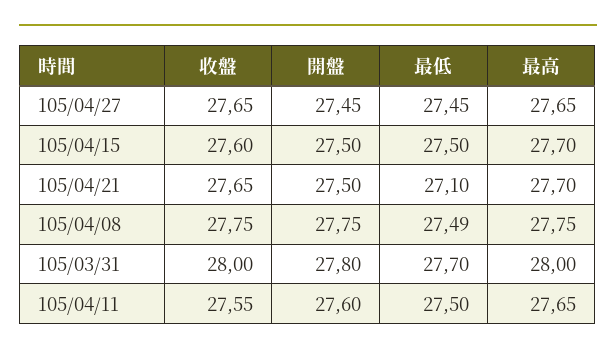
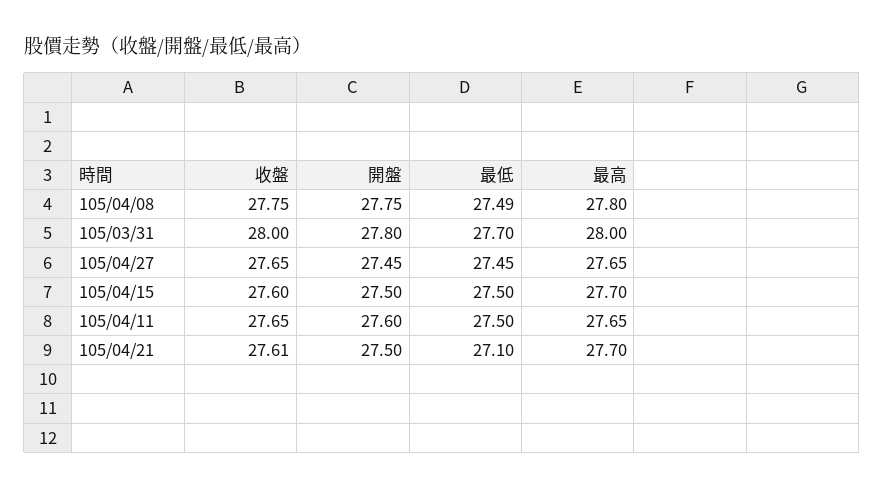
收盤, 105/04/21: 27.65 -> 27.61
最高, 105/04/08: 27.75 -> 27.8
收盤, 105/04/11: 27.55 -> 27.65

